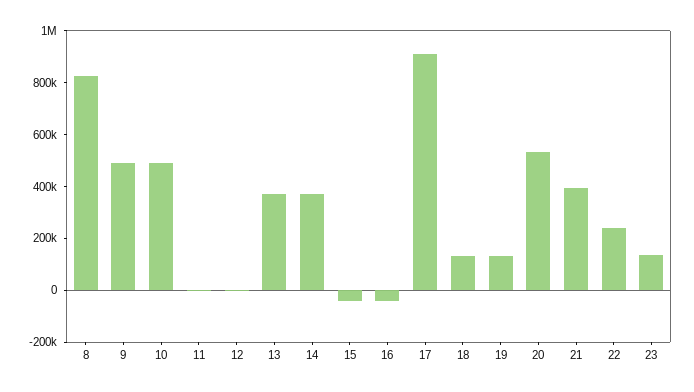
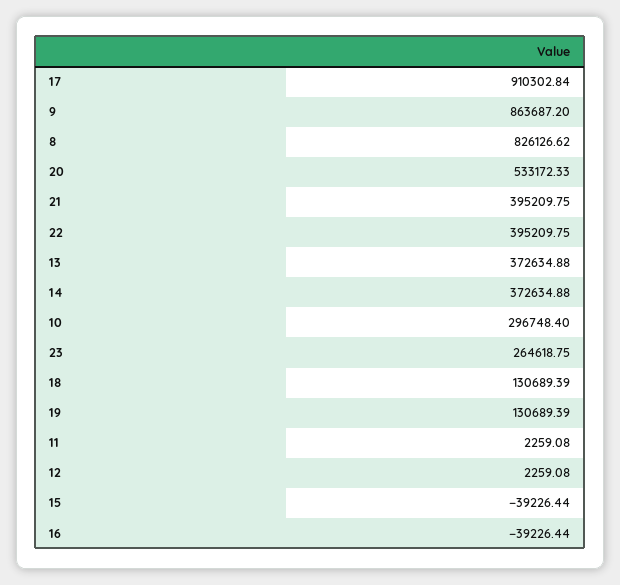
9: 500000 -> 863687.2
10: 500000 -> 296748.4
22: 250000 -> 395209.75
23: 150000 -> 264618.75

